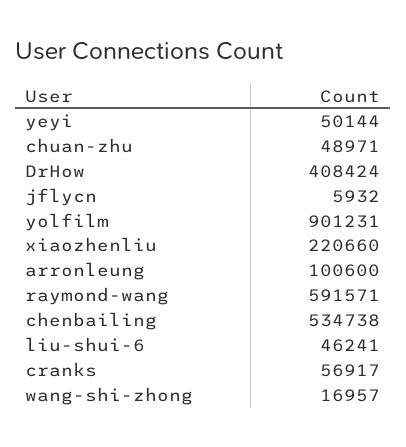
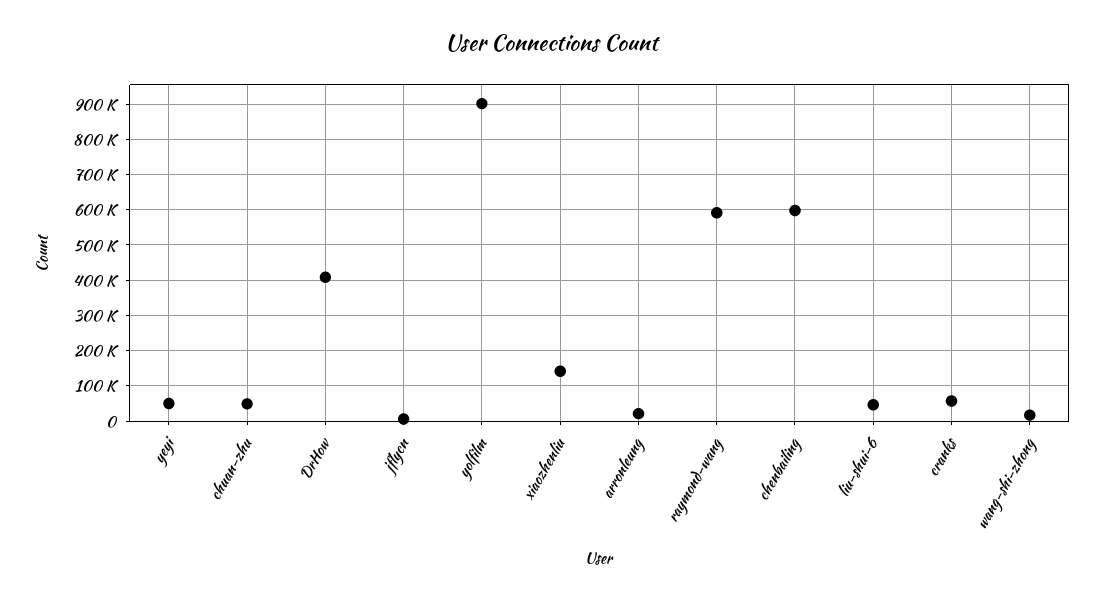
xiaozhenliu: 220660 -> 140000
arronleung: 100600 -> 20000
chenbailing: 534738 -> 600000

